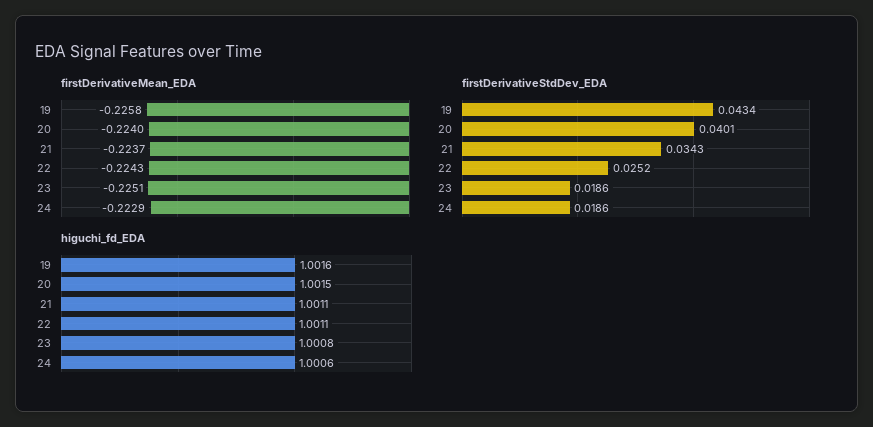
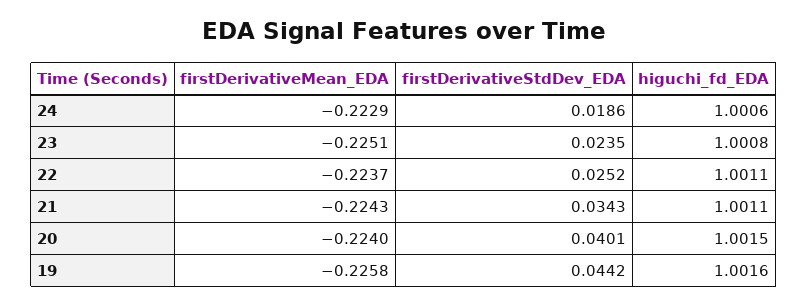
firstDerivativeMean_EDA, 21: -0.2237 -> -0.2243
firstDerivativeMean_EDA, 22: -0.2243 -> -0.2237
firstDerivativeStdDev_EDA, 19: 0.0434 -> 0.0442
firstDerivativeStdDev_EDA, 23: 0.0186 -> 0.0235

